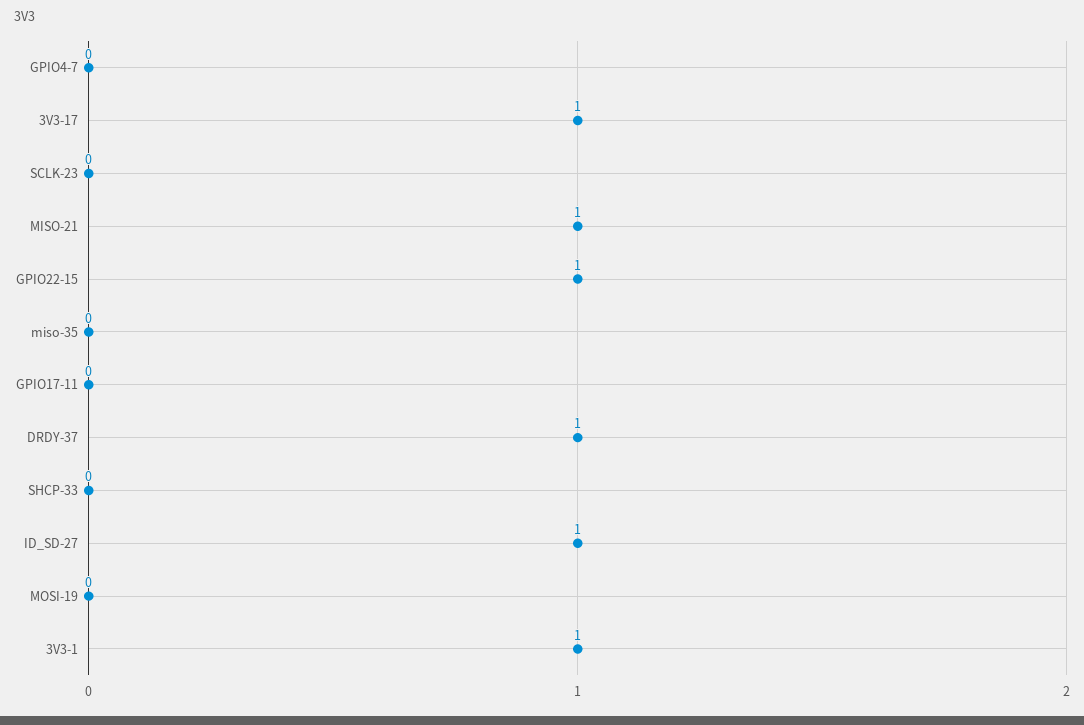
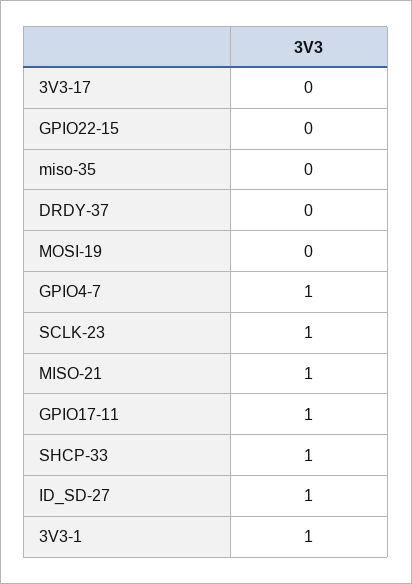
GPIO4-7: 0 -> 1
3V3-17: 1 -> 0
SCLK-23: 0 -> 1
GPIO22-15: 1 -> 0
GPIO17-11: 0 -> 1
DRDY-37: 1 -> 0
SHCP-33: 0 -> 1

